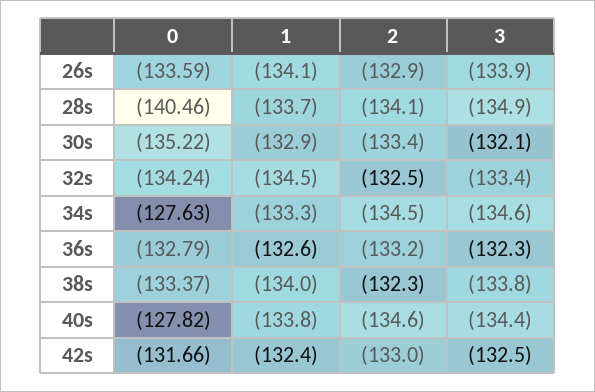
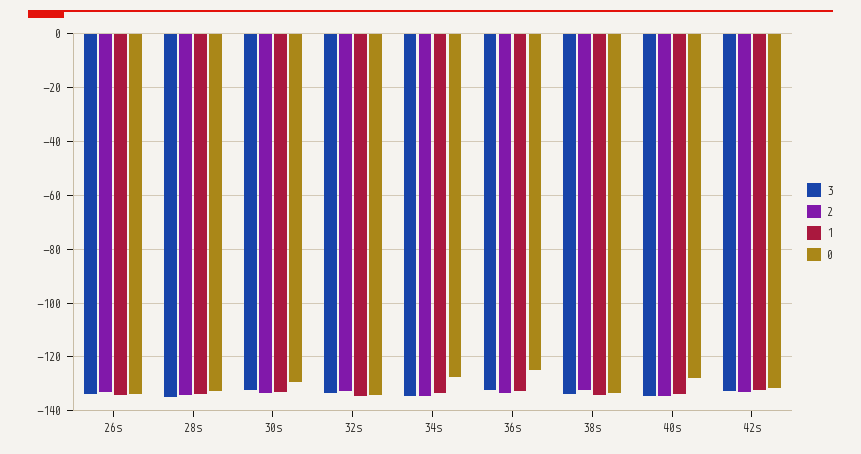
0, 28s: -140.46 -> -132.5
0, 30s: -135.22 -> -130
0, 36s: -132.79 -> -125

